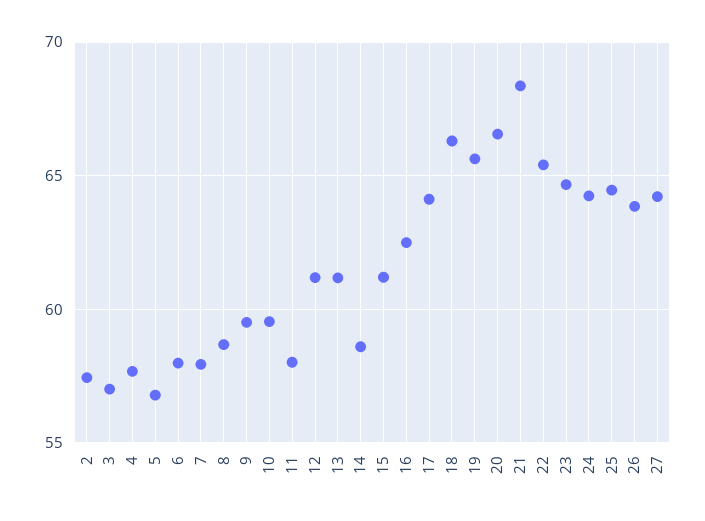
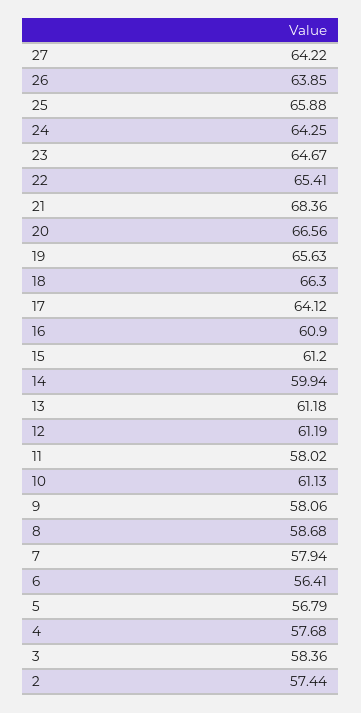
3: 57 -> 58.36
6: 58 -> 56.41
9: 59.5 -> 58.06
10: 59.5 -> 61.13
14: 58.5 -> 59.94
16: 62.5 -> 60.9
25: 64.5 -> 65.88

